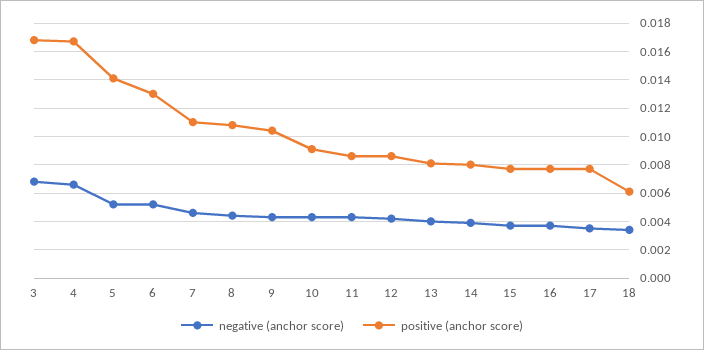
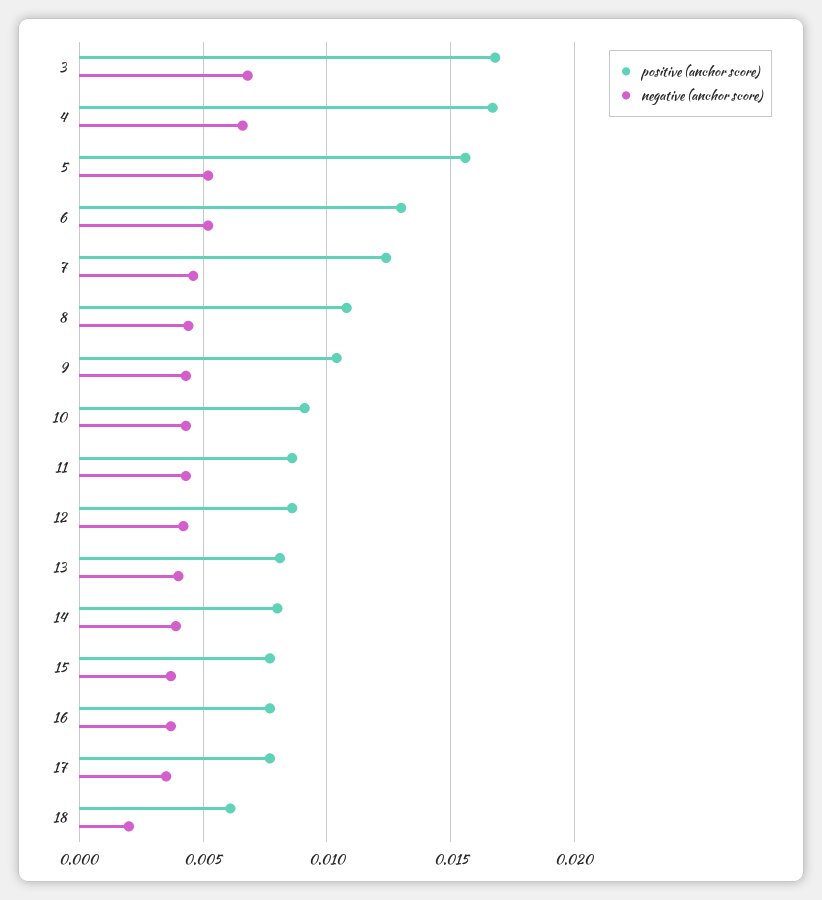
positive (anchor score), 5: 0.014 -> 0.0155
positive (anchor score), 7: 0.011 -> 0.0125
negative (anchor score), 18: 0.0035 -> 0.002

